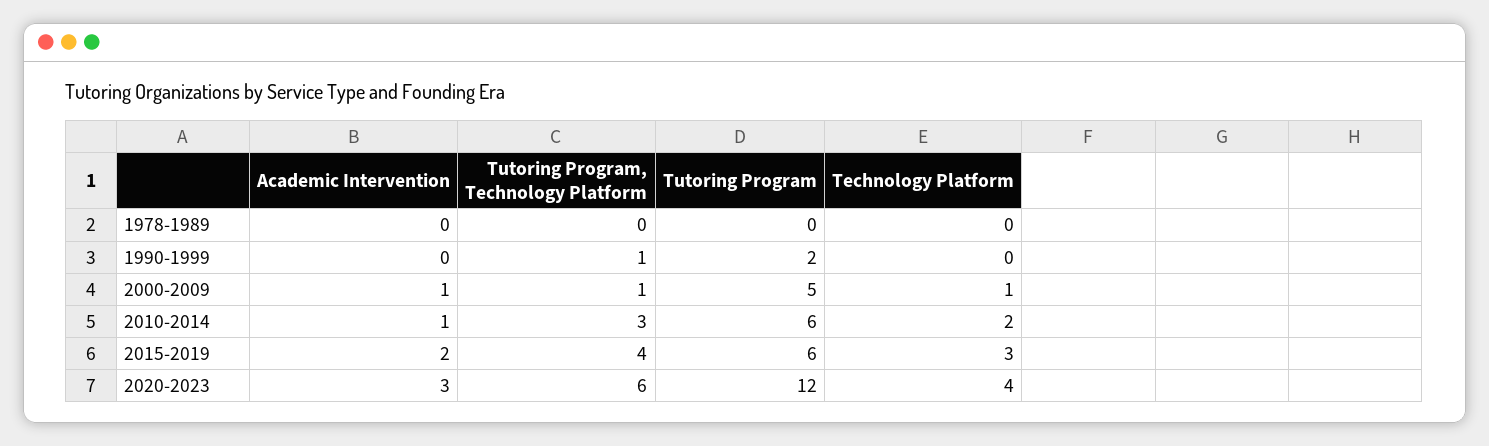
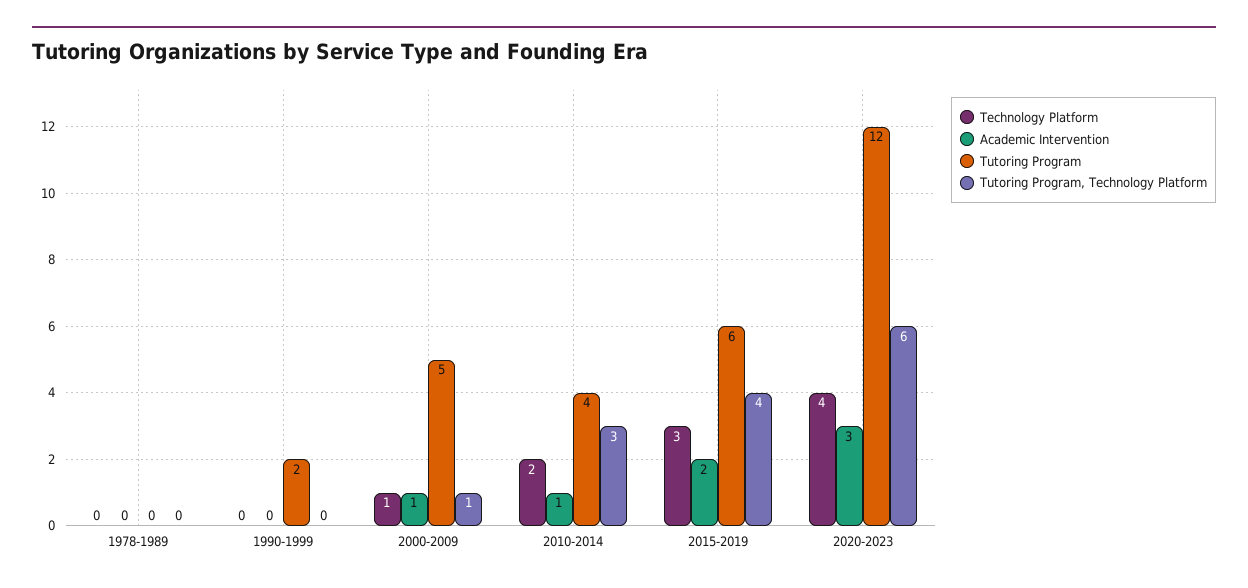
Tutoring Program, Technology Platform, 1990-1999: 1 -> 0
Tutoring Program, 2010-2014: 6 -> 4

